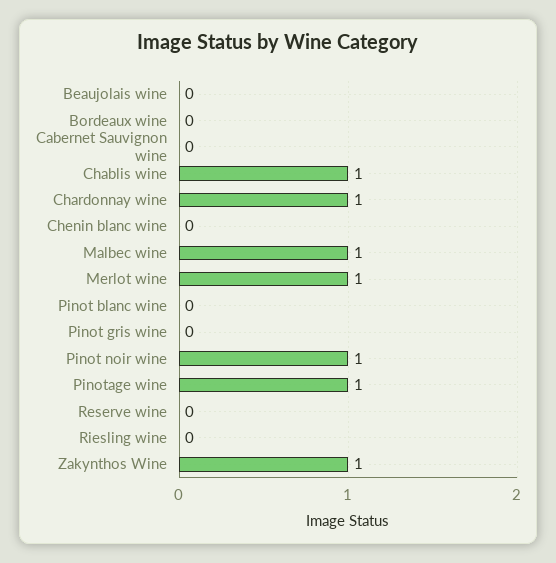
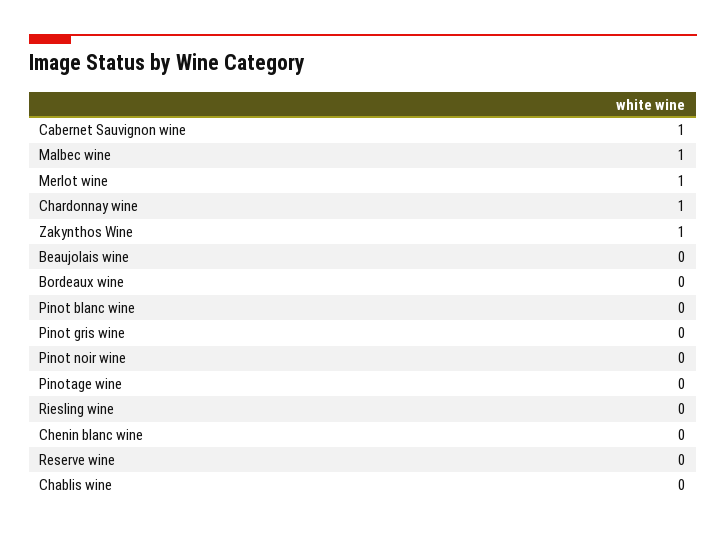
Cabernet Sauvignon wine: 0 -> 1
Chablis wine: 1 -> 0
Pinot noir wine: 1 -> 0
Pinotage wine: 1 -> 0

